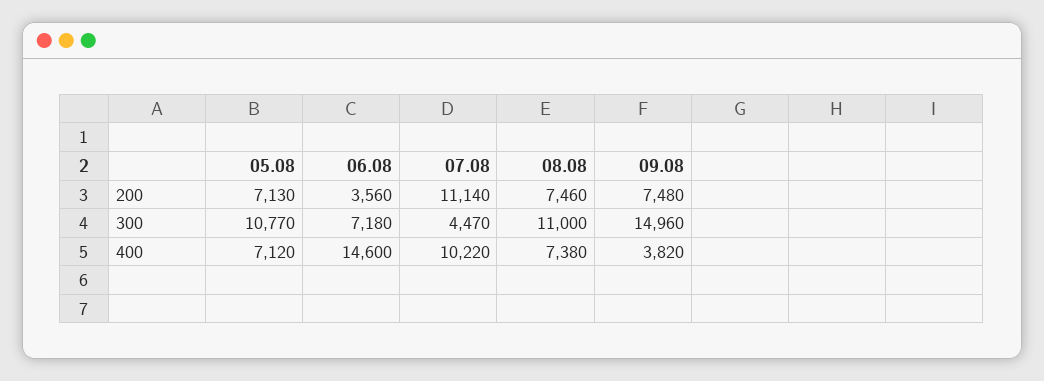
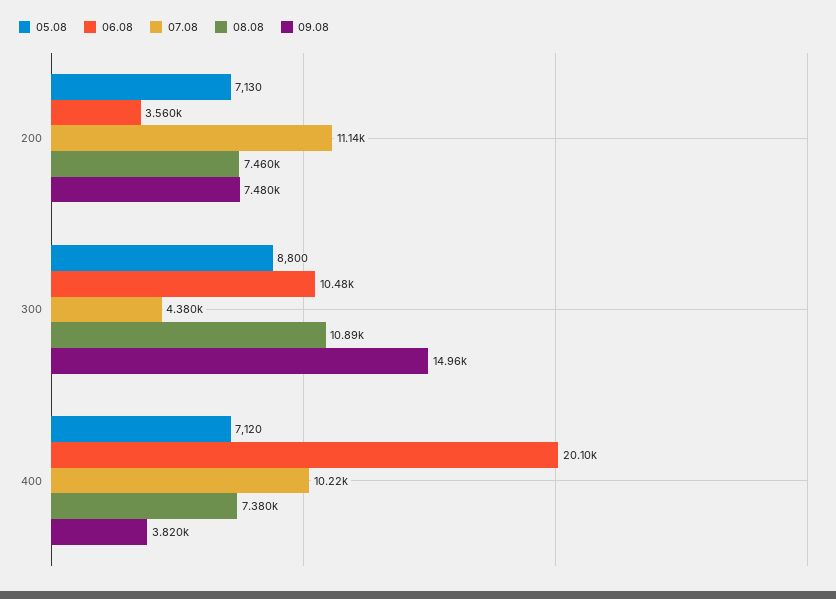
05.08, 300: 10770 -> 8800
06.08, 300: 7180 -> 10480
07.08, 300: 4470 -> 4380
08.08, 300: 11000 -> 10890
06.08, 400: 14600 -> 20100

